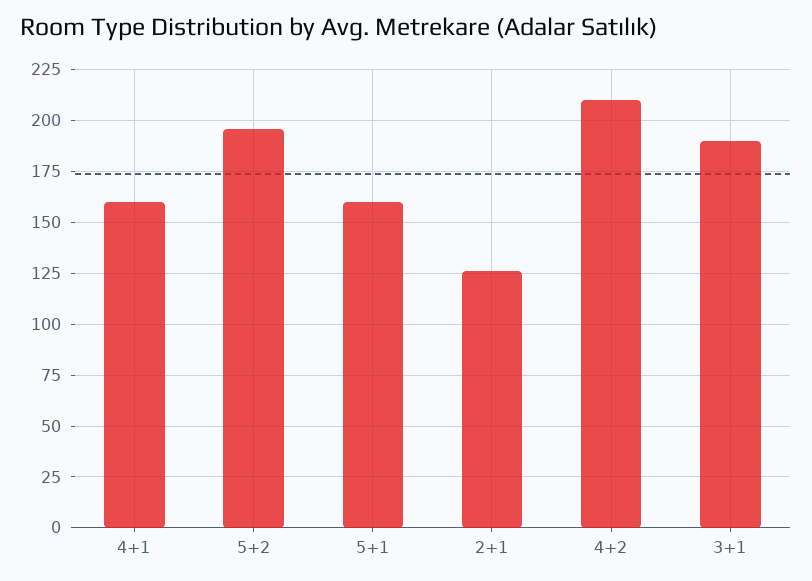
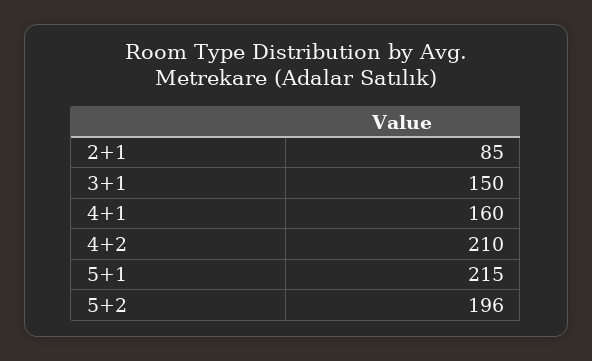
5+1: 160 -> 215
2+1: 125 -> 85
3+1: 190 -> 150

